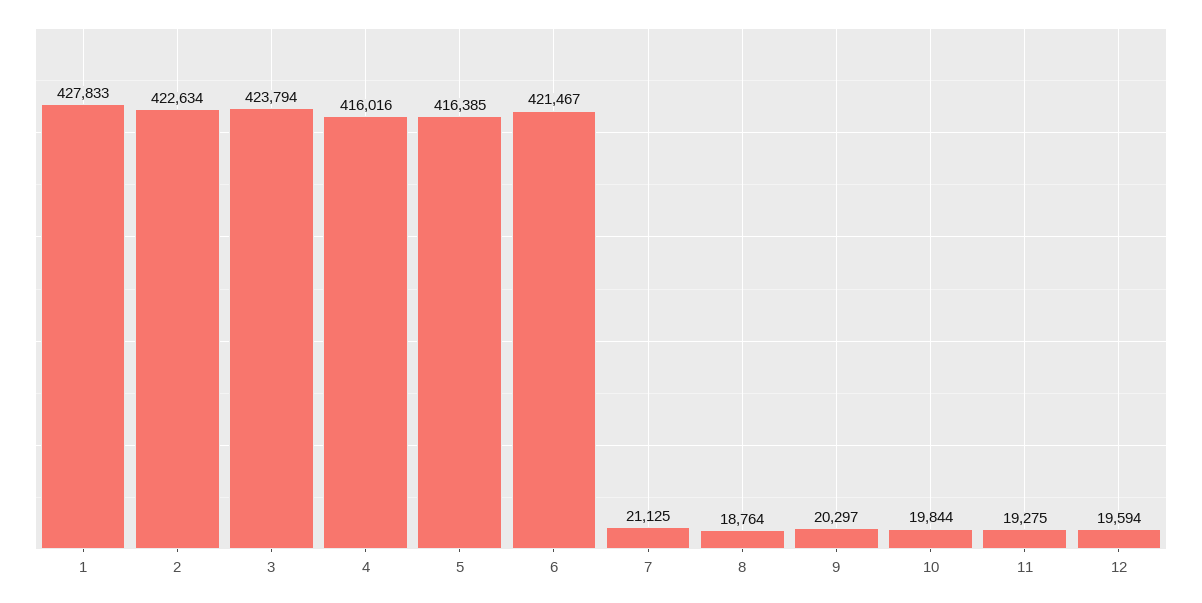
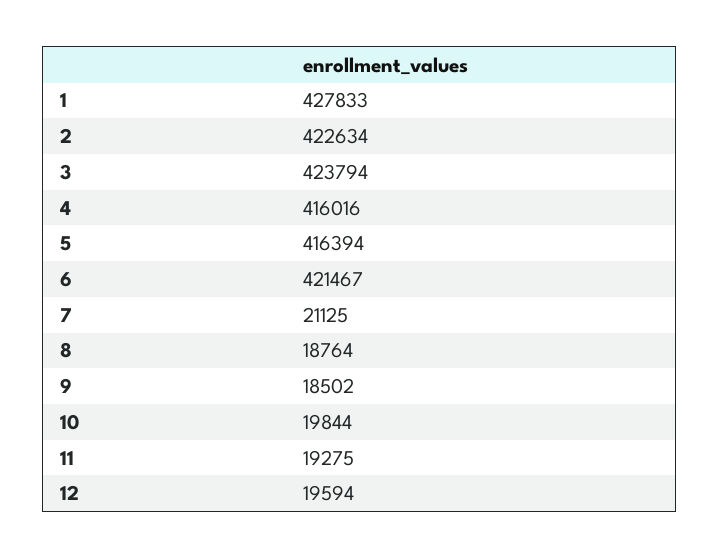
5: 416385 -> 416394
9: 20297 -> 18502

